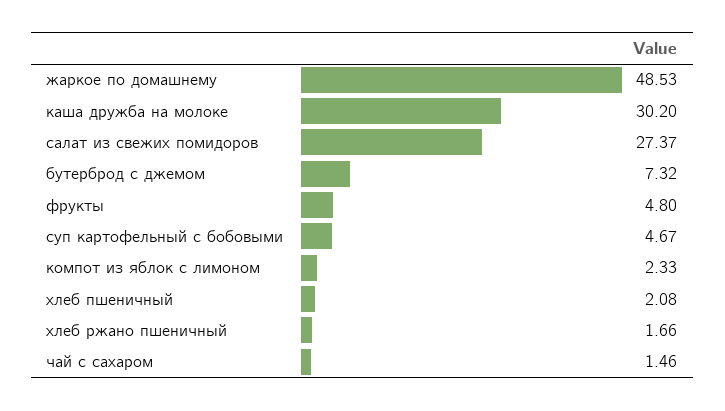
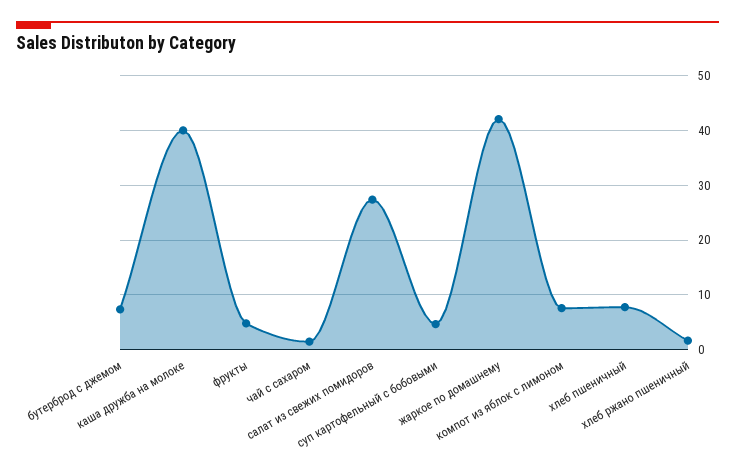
жаркое по домашнему: 48.53 -> 42
каша дружба на молоке: 30.2 -> 40
компот из яблок с лимоном: 2.33 -> 8
хлеб пшеничный: 2.08 -> 8

